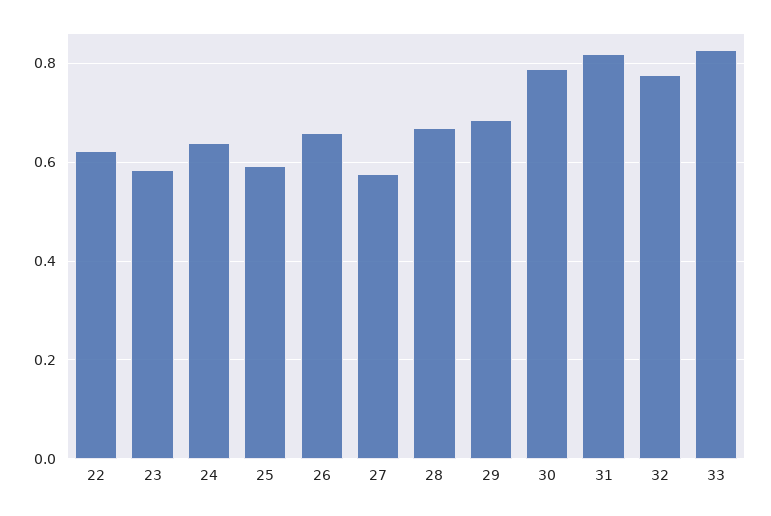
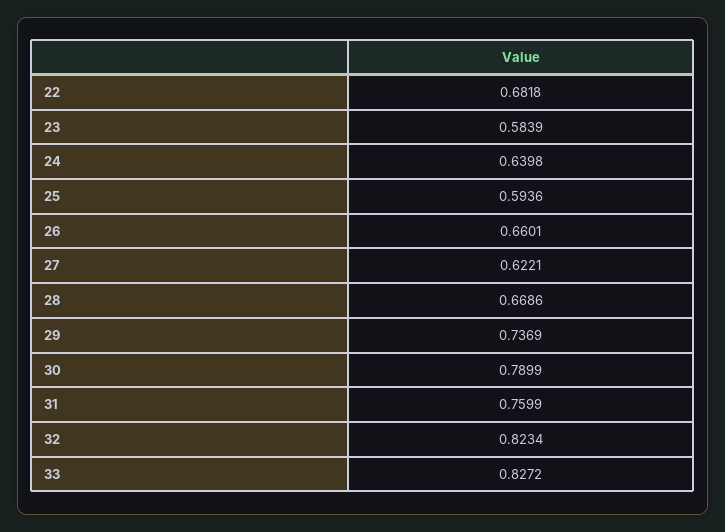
22: 0.62 -> 0.6818
27: 0.58 -> 0.6221
29: 0.68 -> 0.7369
31: 0.82 -> 0.7599
32: 0.78 -> 0.8234

